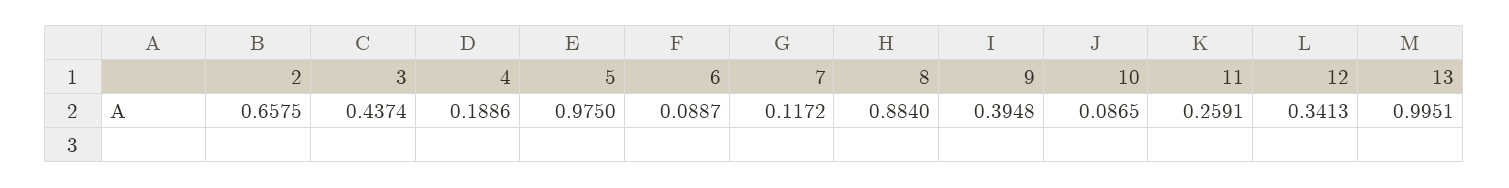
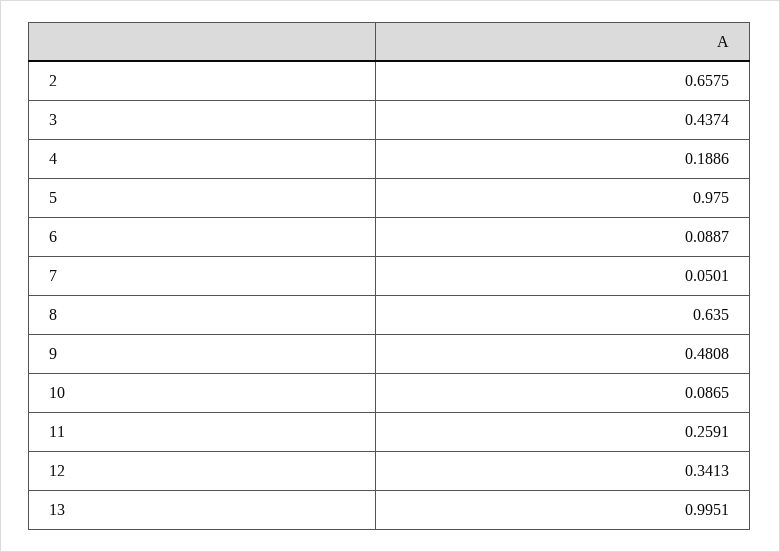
7: 0.1172 -> 0.0501
8: 0.884 -> 0.635
9: 0.3948 -> 0.4808

